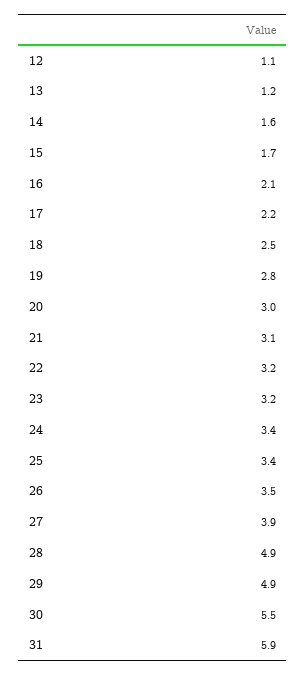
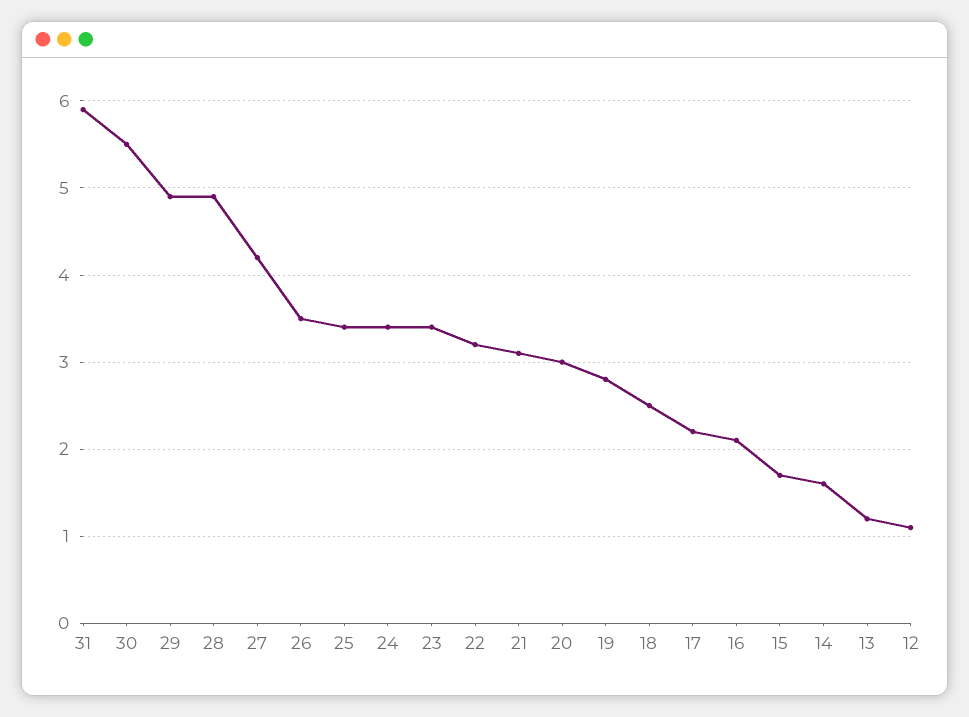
23: 3.2 -> 3.4
27: 3.9 -> 4.2

